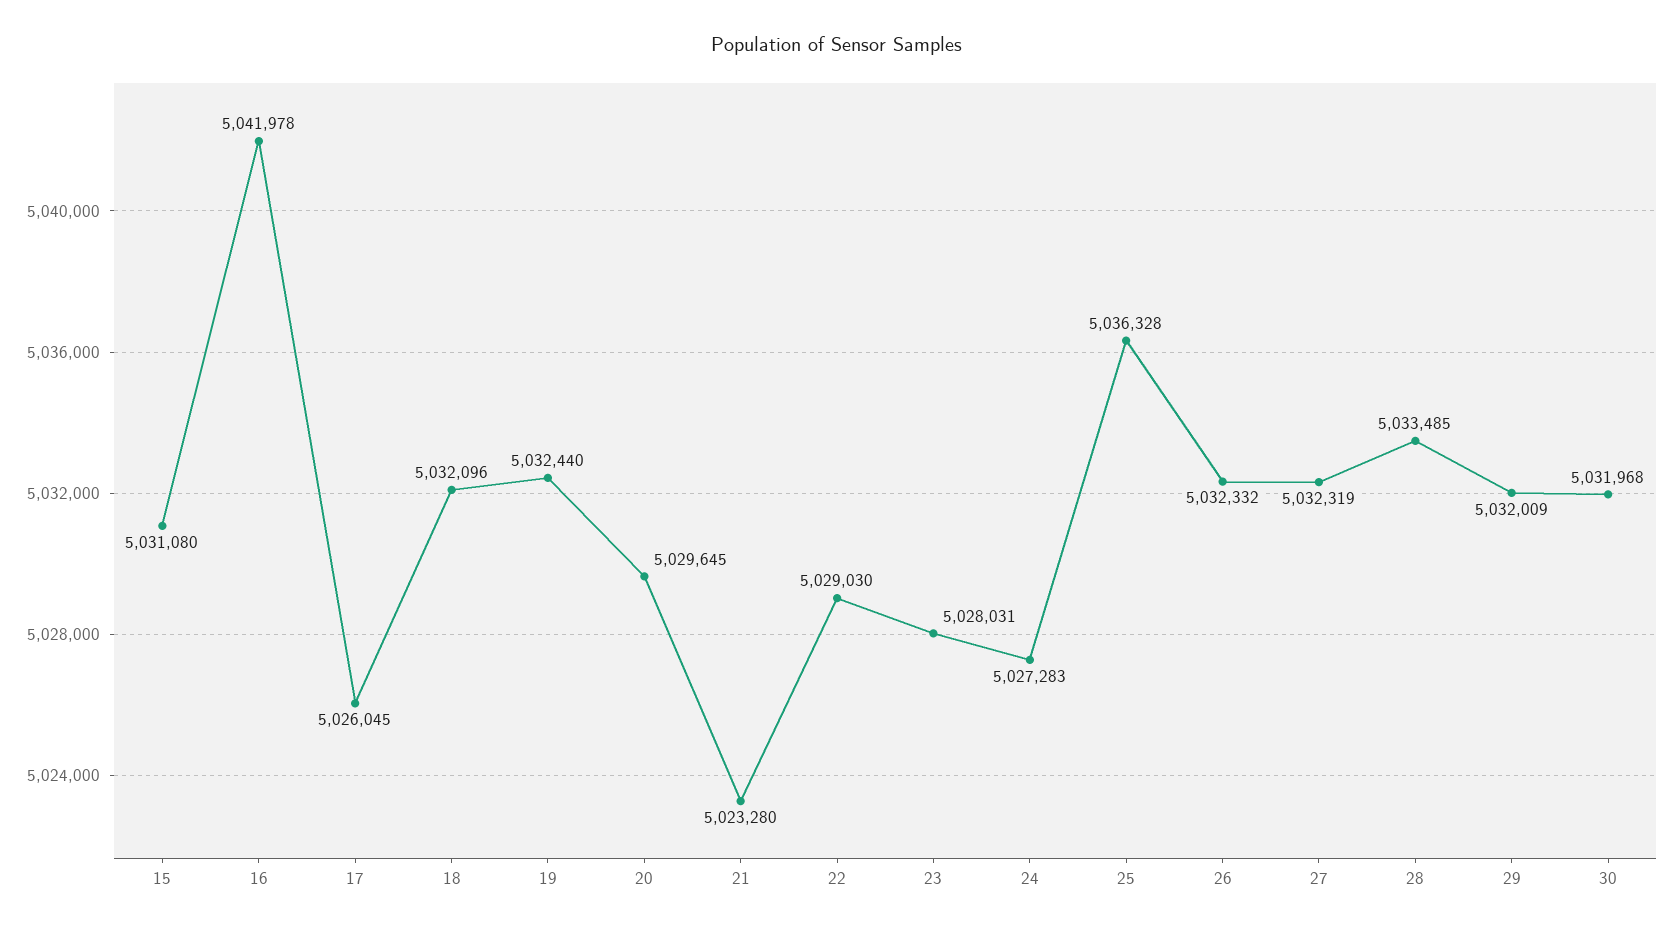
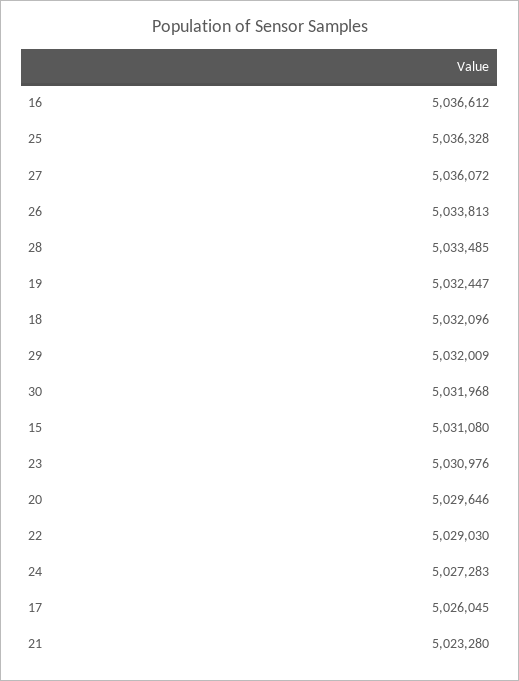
16: 5041978 -> 5036612
19: 5032440 -> 5032447
20: 5029645 -> 5029646
23: 5028031 -> 5030976
26: 5032332 -> 5033813
27: 5032319 -> 5036072

